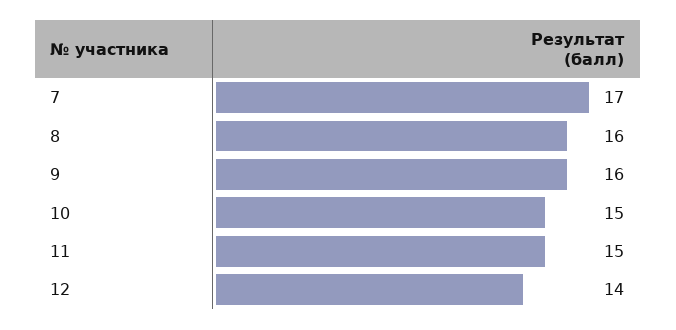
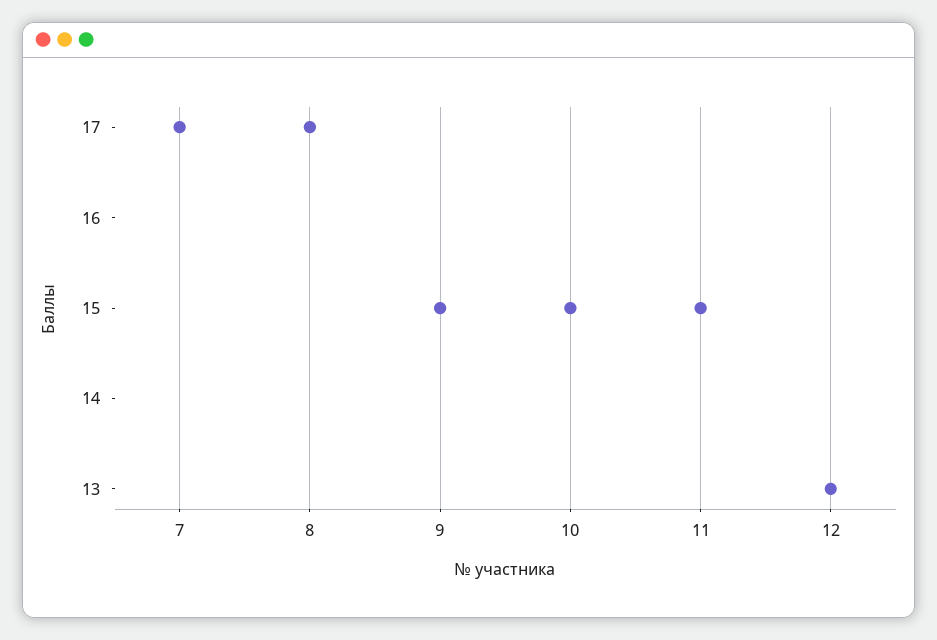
8: 16 -> 17
9: 16 -> 15
12: 14 -> 13

